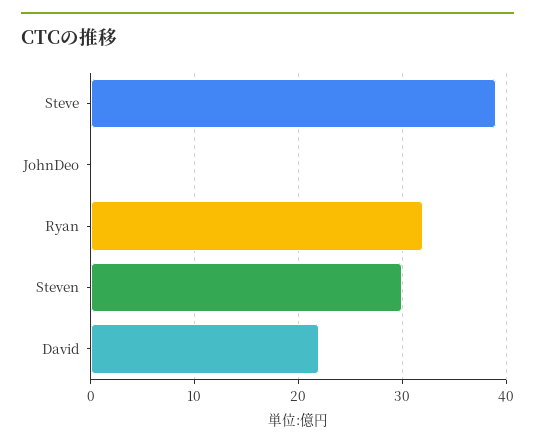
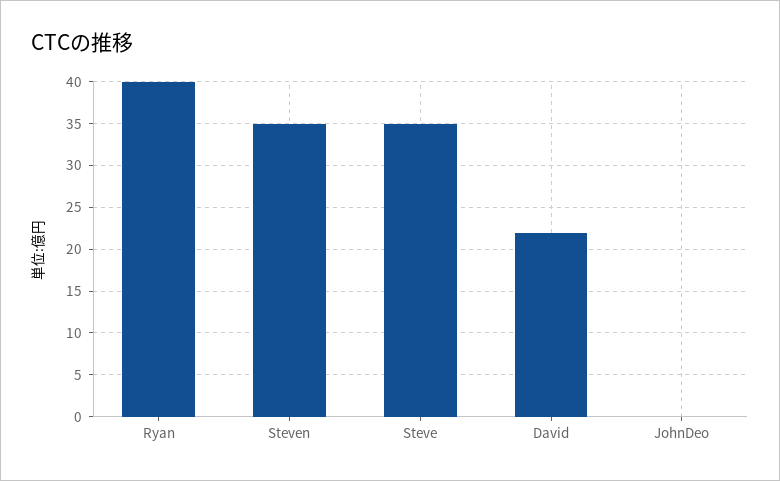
Steve: 39 -> 35
Ryan: 32 -> 40
Steven: 30 -> 35

